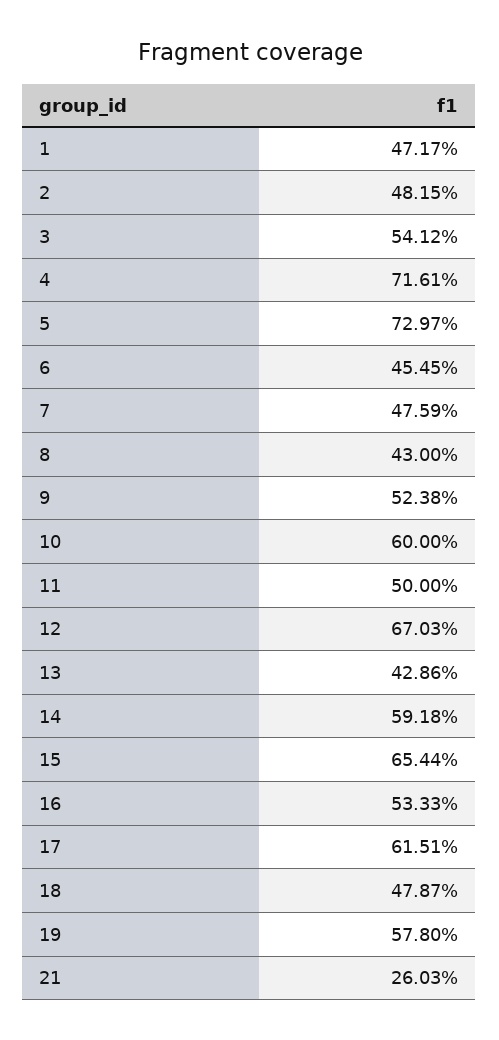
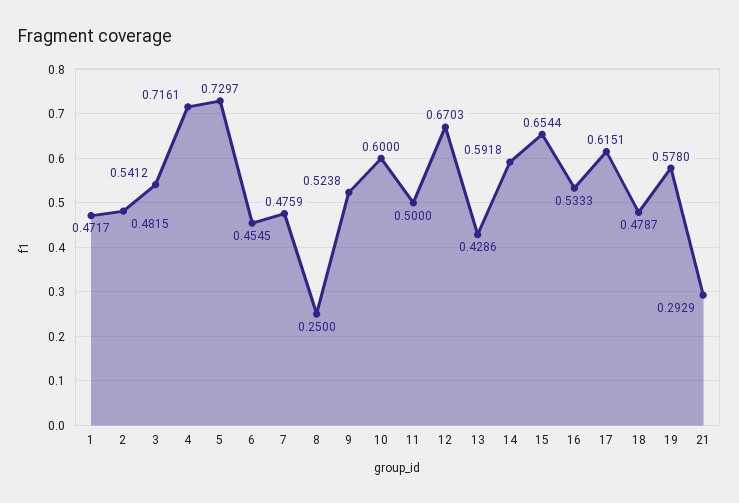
8: 0.43 -> 0.25
21: 0.2603 -> 0.2929

